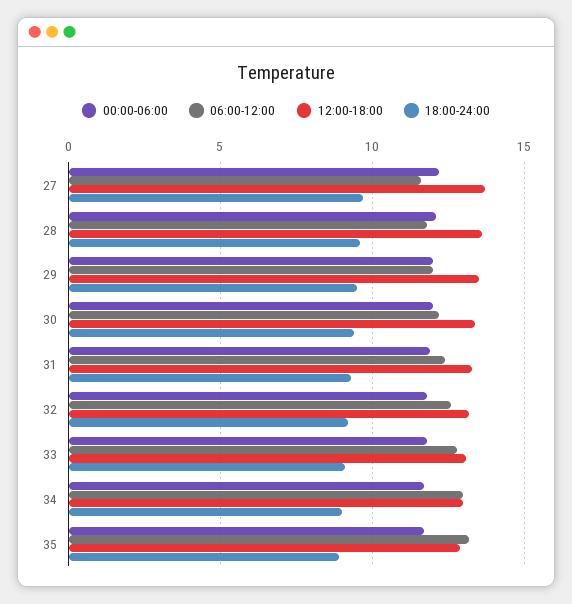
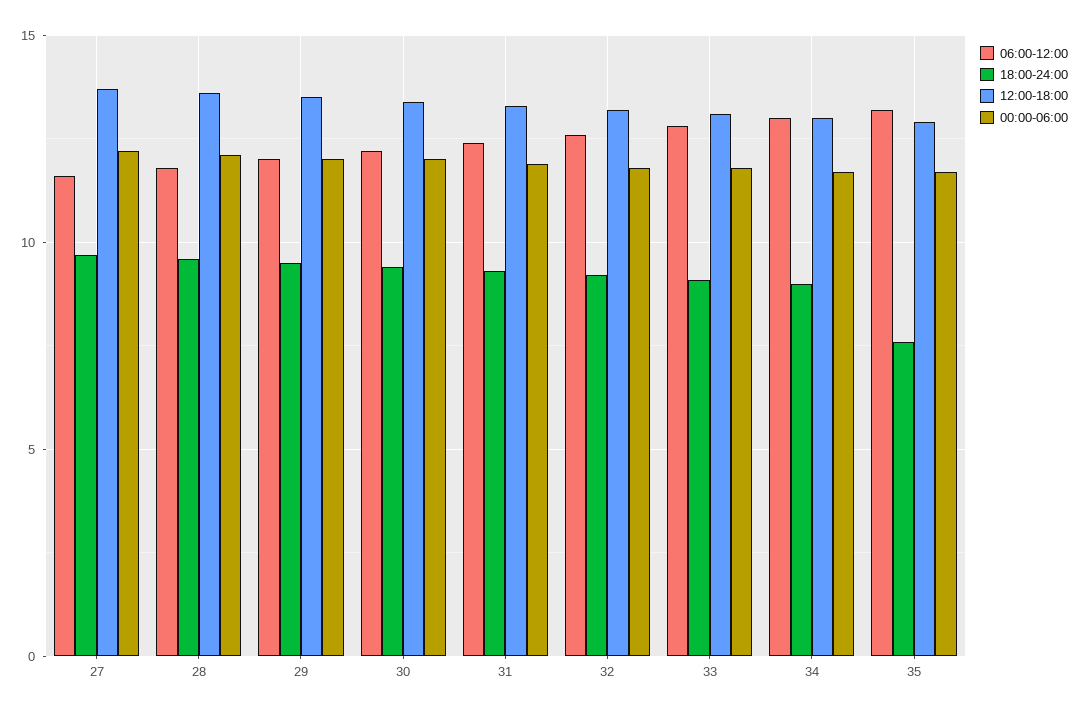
18:00-24:00, 35: 9 -> 7.5

